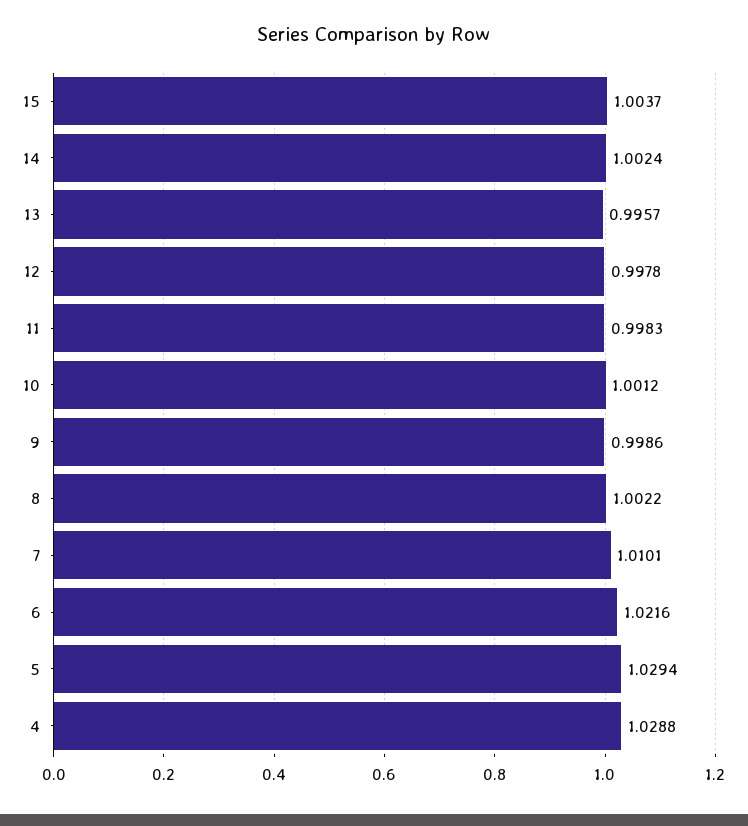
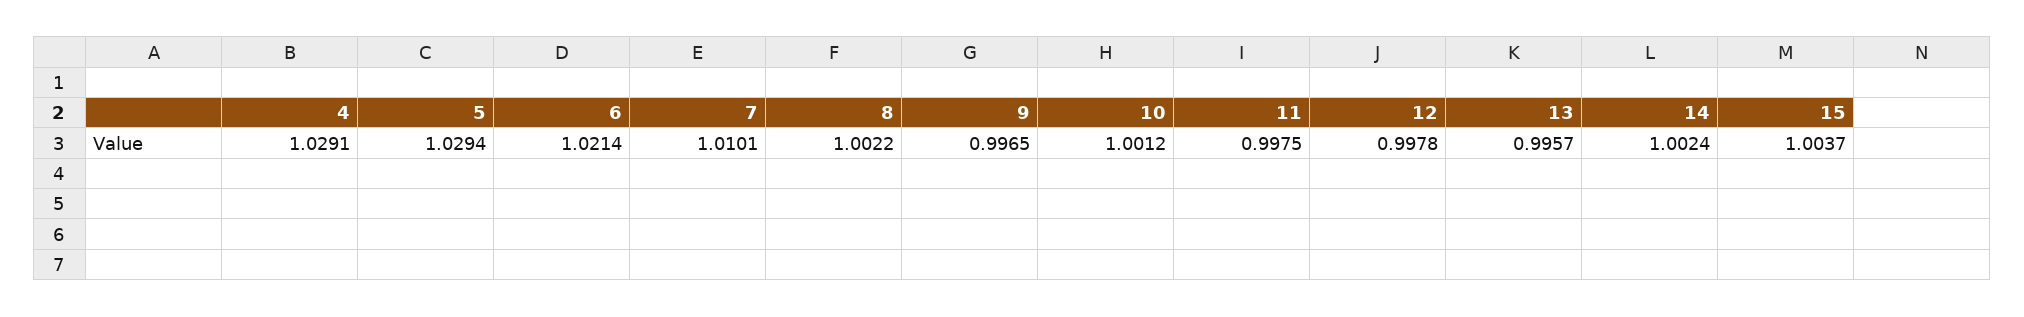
11: 0.9983 -> 0.9975
9: 0.9986 -> 0.9965
6: 1.0216 -> 1.0214
4: 1.0288 -> 1.0291

